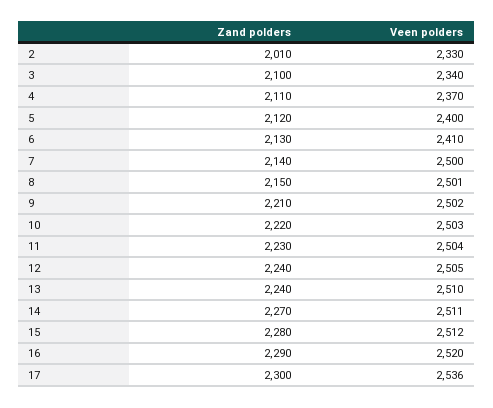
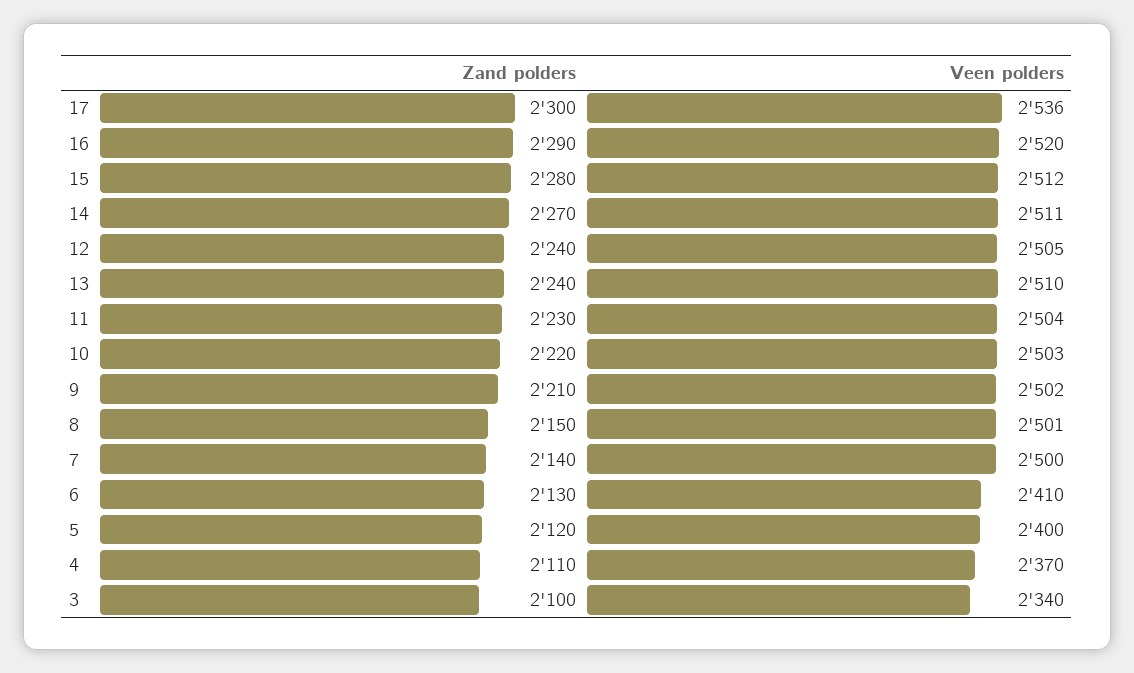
Zand polders, 2: 2010 -> none
Veen polders, 2: 2330 -> none

